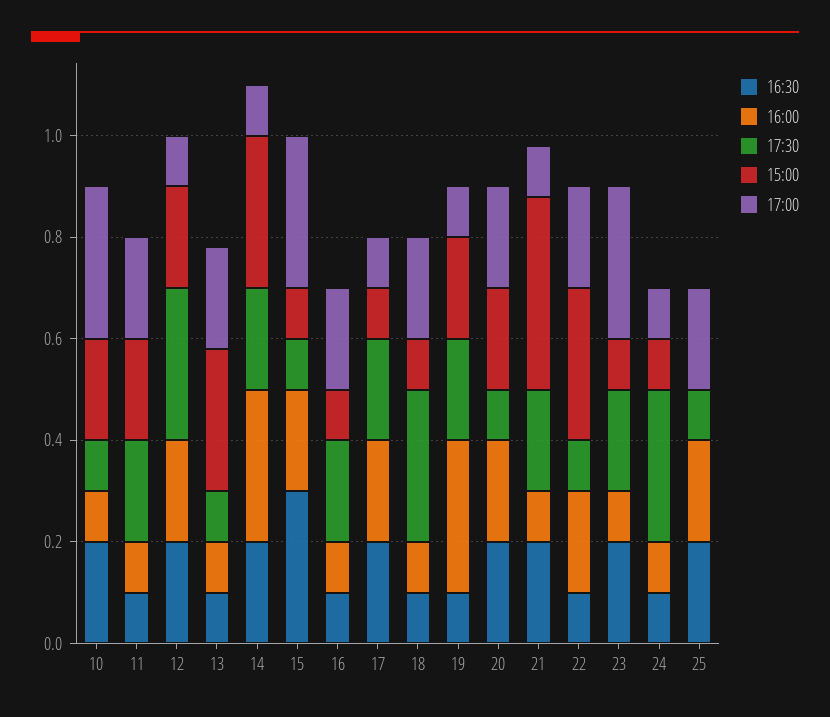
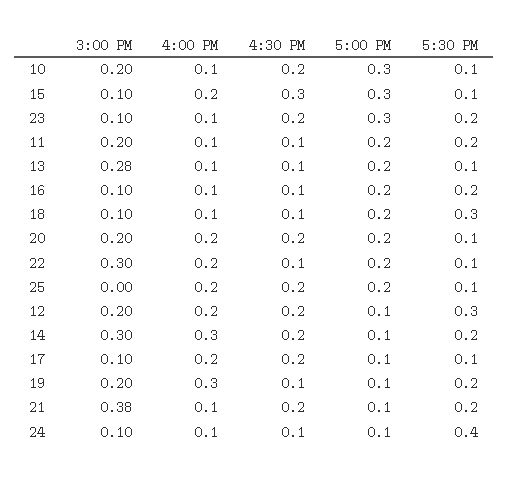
17:30, 17: 0.2 -> 0.1
17:30, 24: 0.3 -> 0.4

